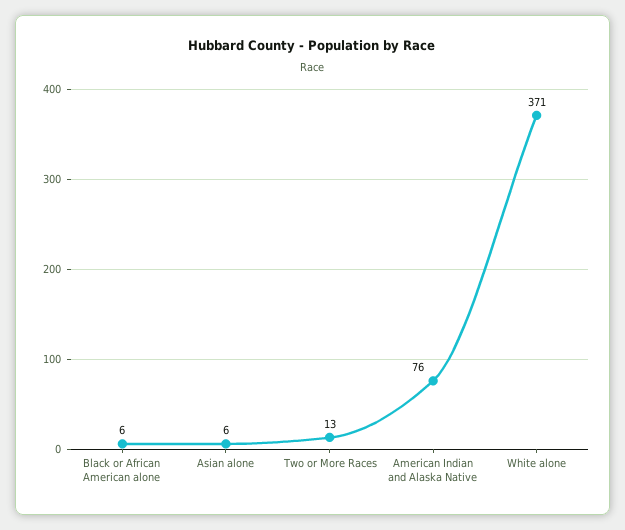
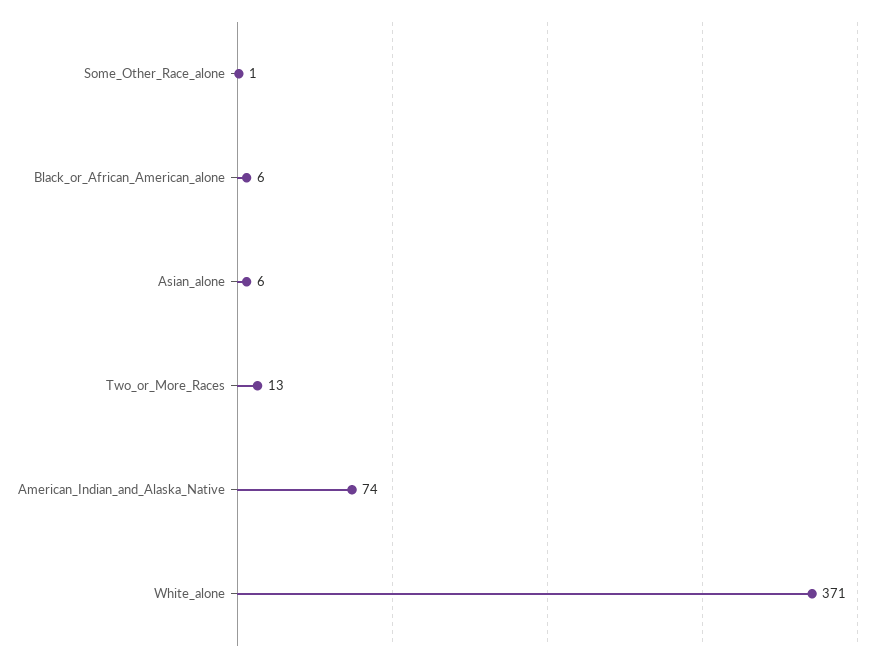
American Indian and Alaska Native: 76 -> 74
Some_Other_Race_alone: none -> 1

